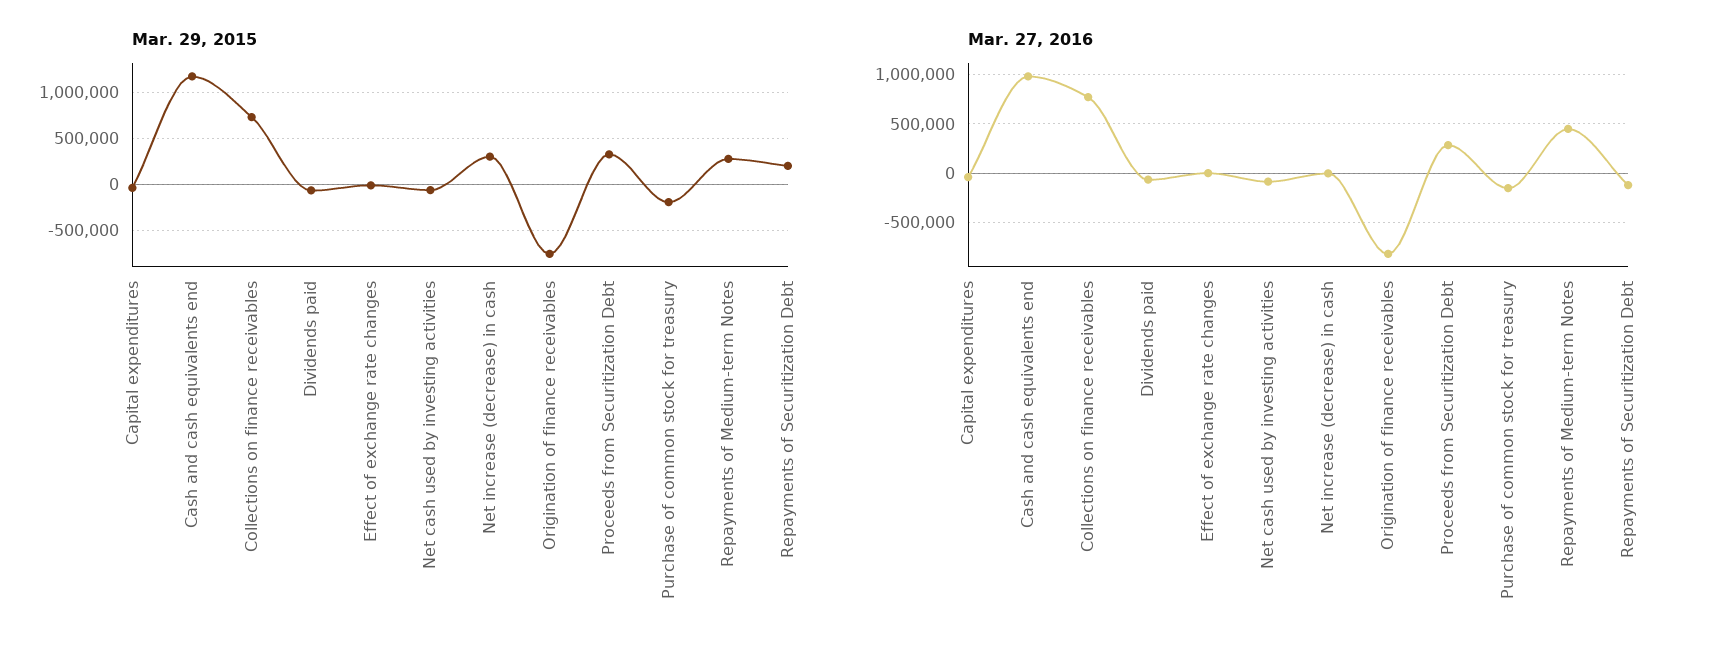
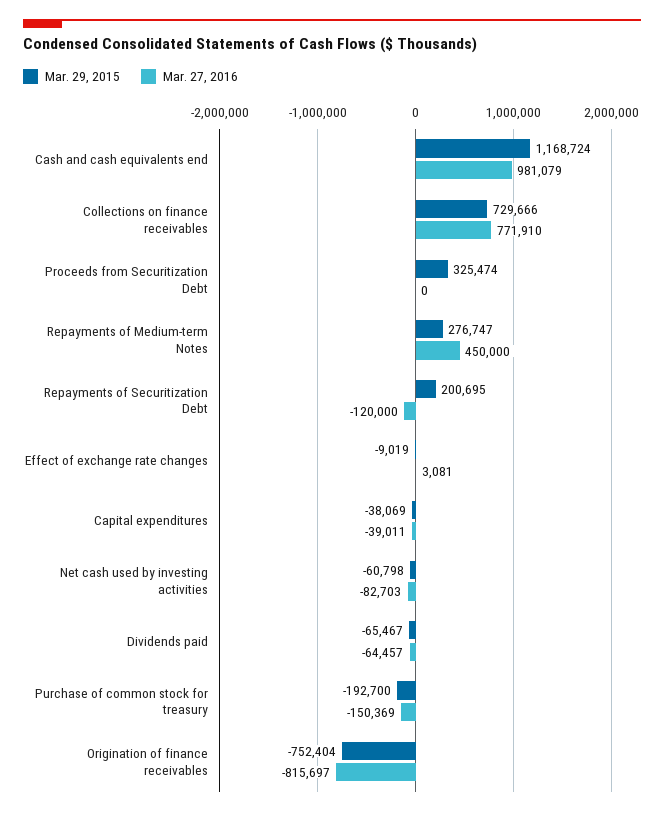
Mar. 29, 2015, Net increase (decrease) in cash: 300000 -> none
Mar. 27, 2016, Net increase (decrease) in cash: 0 -> none
Mar. 27, 2016, Proceeds from Securitization Debt: 300000 -> 0

